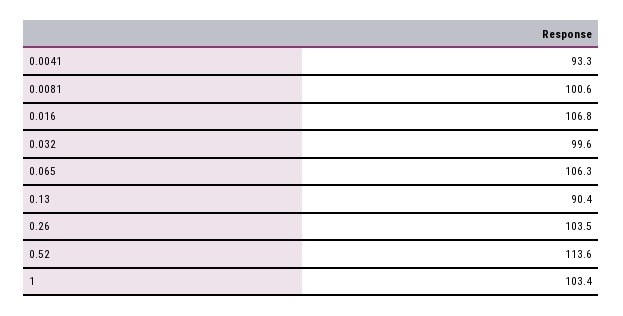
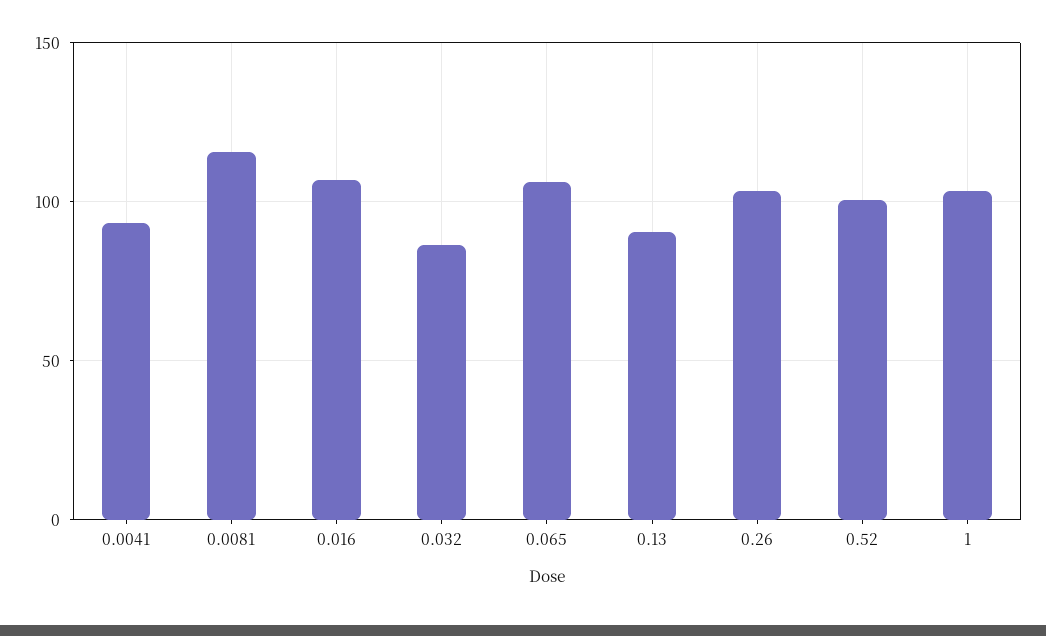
0.0081: 100.6 -> 115
0.032: 99.6 -> 85
0.52: 113.6 -> 100

